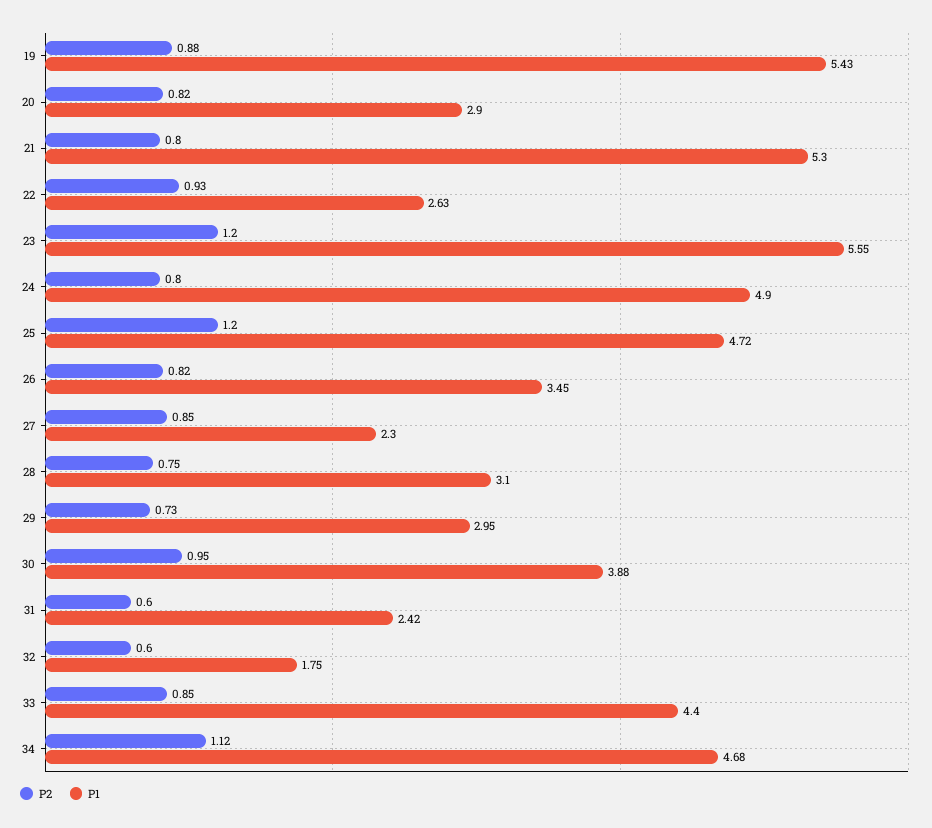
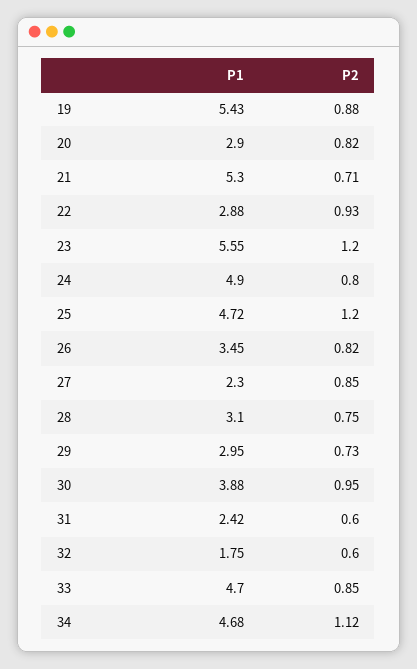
P2, 21: 0.8 -> 0.71
P1, 22: 2.63 -> 2.88
P1, 33: 4.4 -> 4.7

